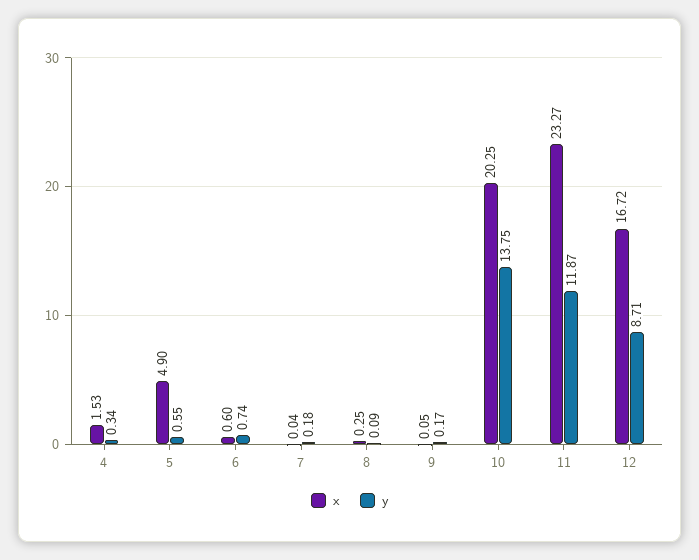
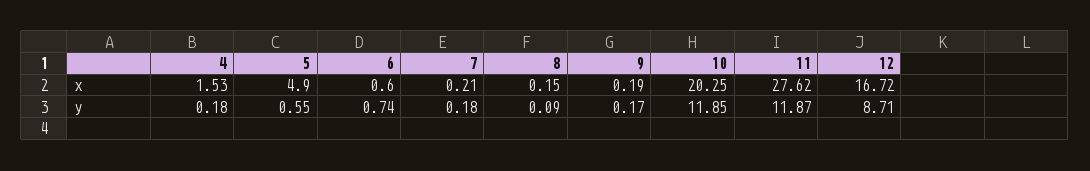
y, 4: 0.34 -> 0.18
x, 7: 0.04 -> 0.21
x, 8: 0.25 -> 0.15
x, 9: 0.05 -> 0.19
y, 10: 13.75 -> 11.85
x, 11: 23.27 -> 27.62

